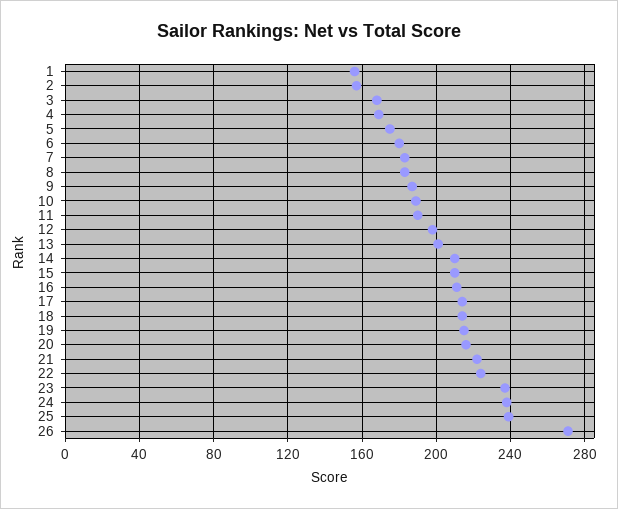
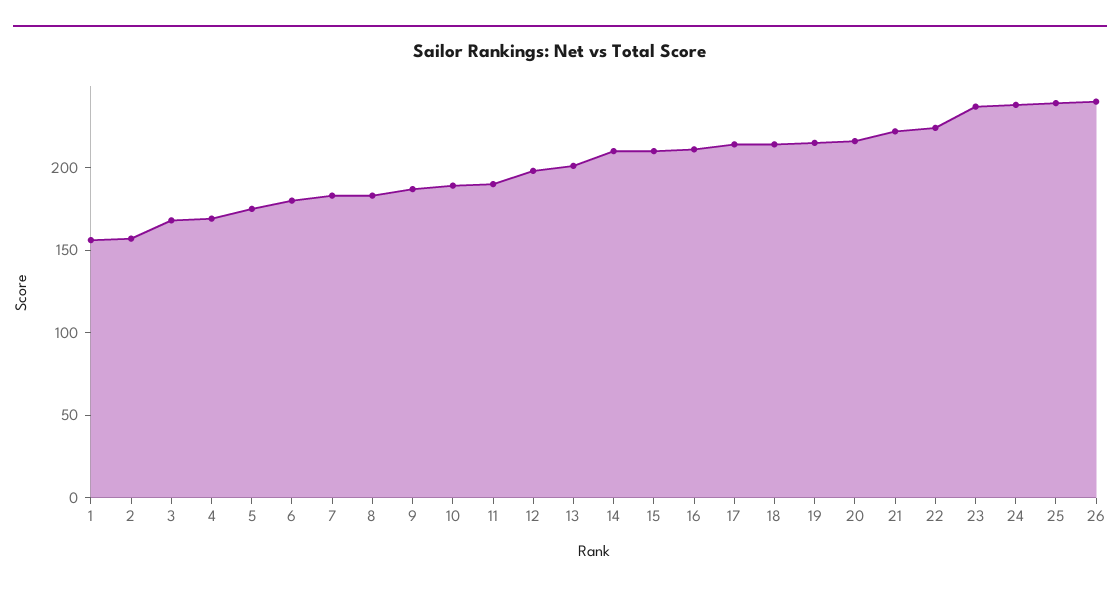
26: 270 -> 240

